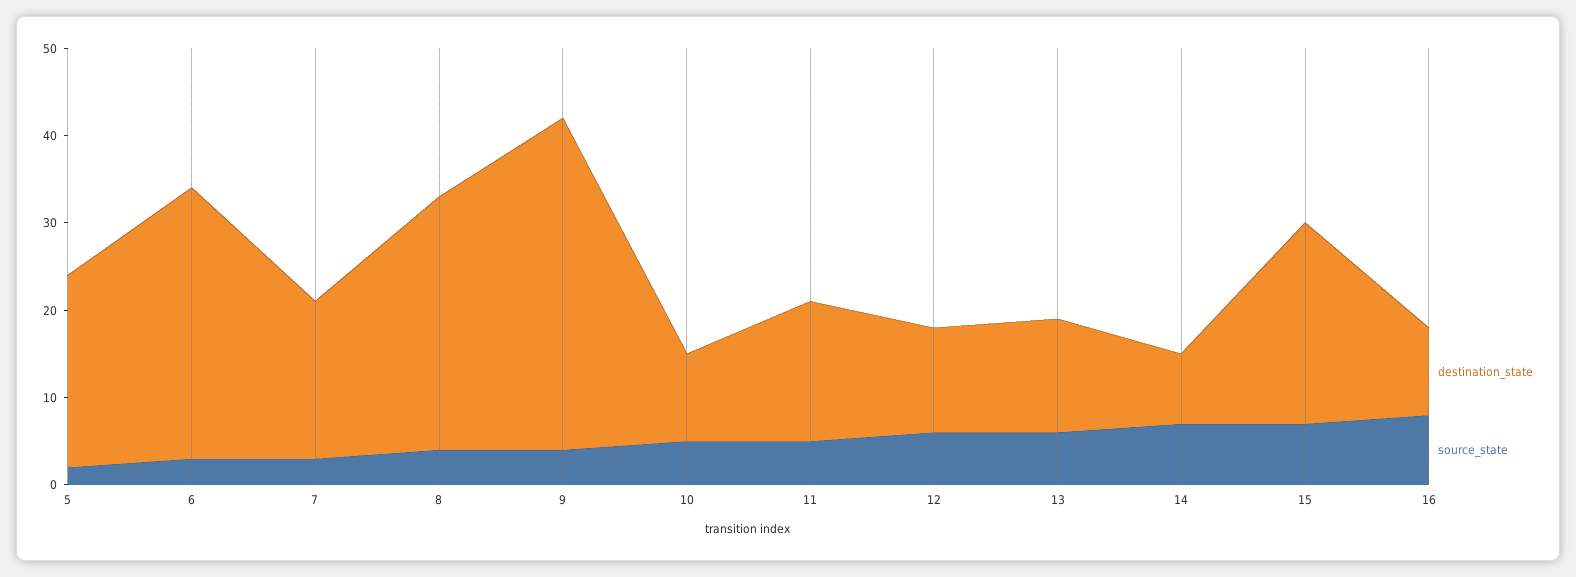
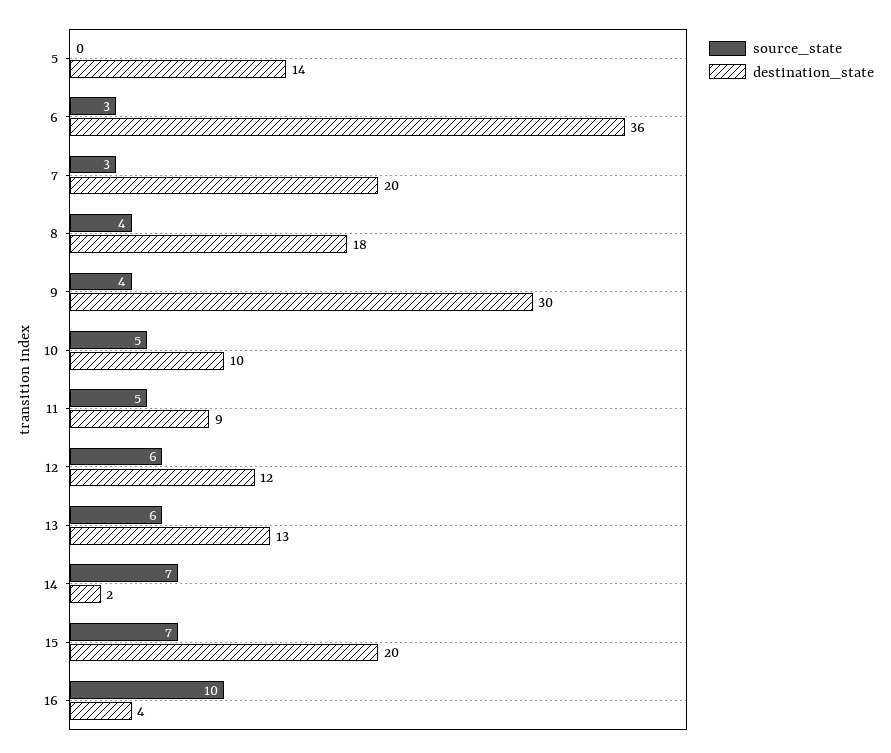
destination_state, 5: 22 -> 14
source_state, 5: 2 -> 0
destination_state, 6: 31 -> 36
destination_state, 7: 18 -> 20
destination_state, 8: 29 -> 18
destination_state, 9: 38 -> 30
destination_state, 11: 16 -> 9
destination_state, 14: 8 -> 2
destination_state, 15: 23 -> 20
destination_state, 16: 10 -> 4
source_state, 16: 8 -> 10

